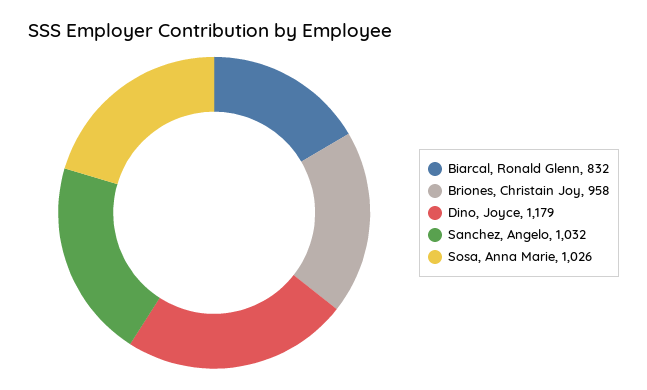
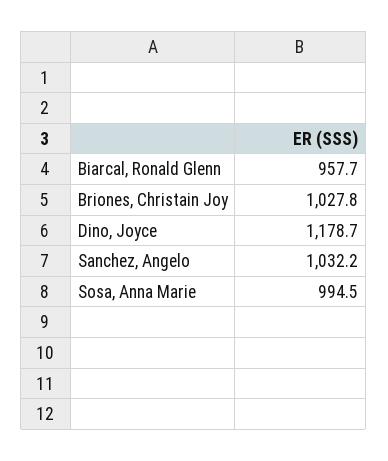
Biarcal, Ronald Glenn: 832 -> 957.7
Briones, Christain Joy: 958 -> 1027.8
Sosa, Anna Marie: 1026 -> 994.5

